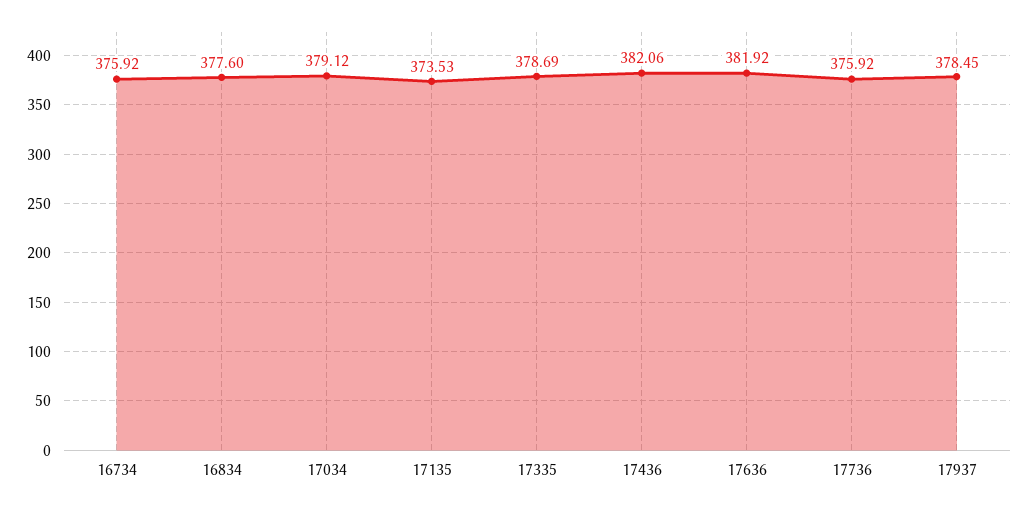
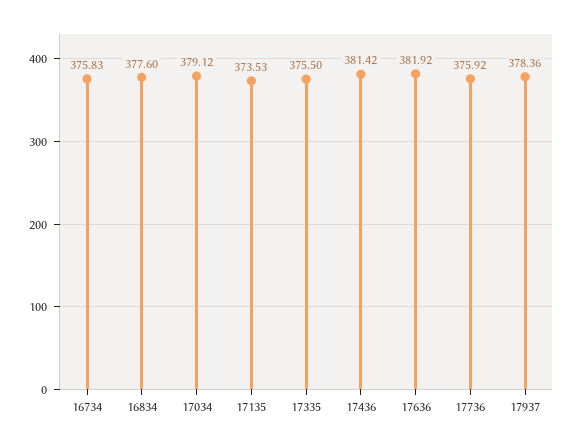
16734: 375.92 -> 375.83
17335: 378.69 -> 375.5
17436: 382.06 -> 381.42
17937: 378.45 -> 378.36

